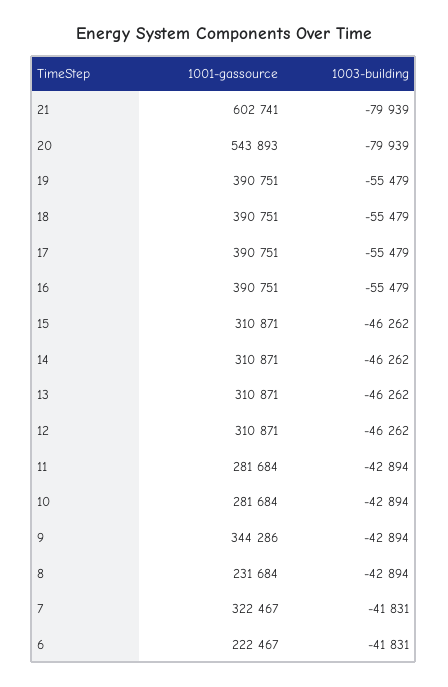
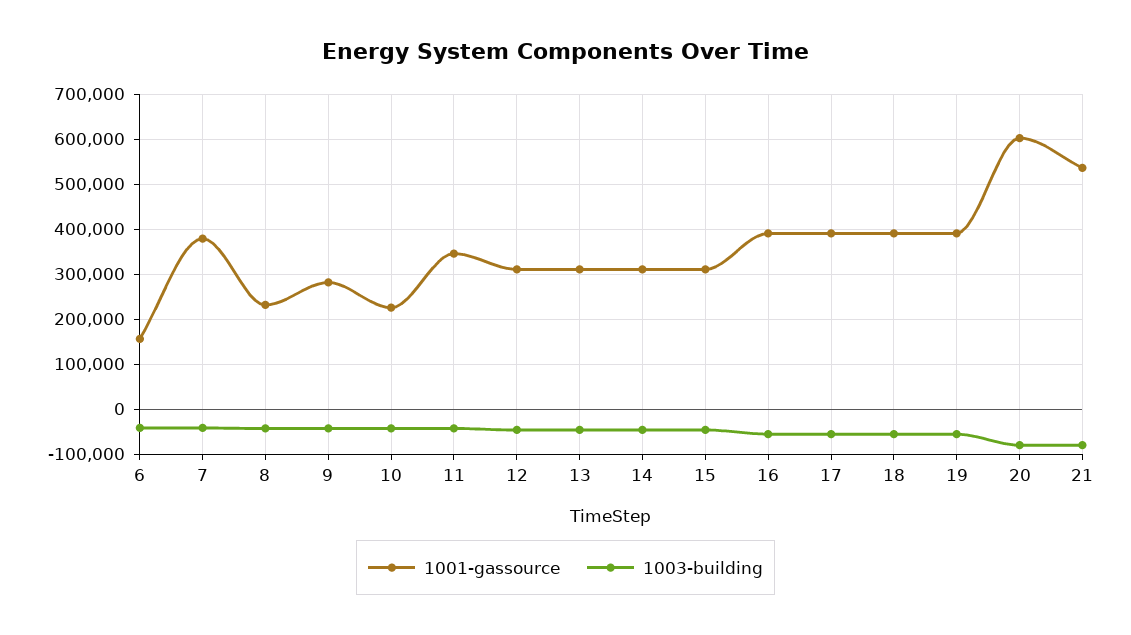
1001-gassource, 21: 602741 -> 540000
1001-gassource, 20: 543893 -> 600000
1001-gassource, 11: 281684 -> 340000
1001-gassource, 10: 281684 -> 220000
1001-gassource, 9: 344286 -> 280000
1001-gassource, 7: 322467 -> 380000
1001-gassource, 6: 222467 -> 160000

